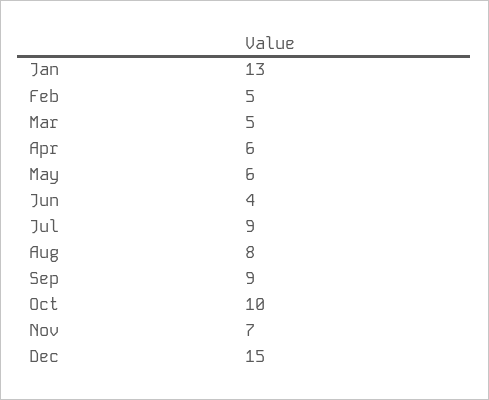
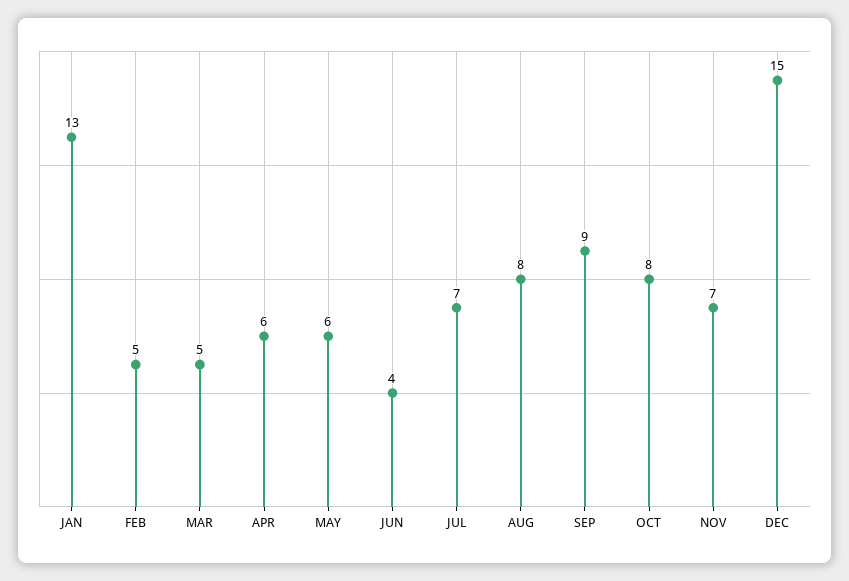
Jul: 9 -> 7
Oct: 10 -> 8

